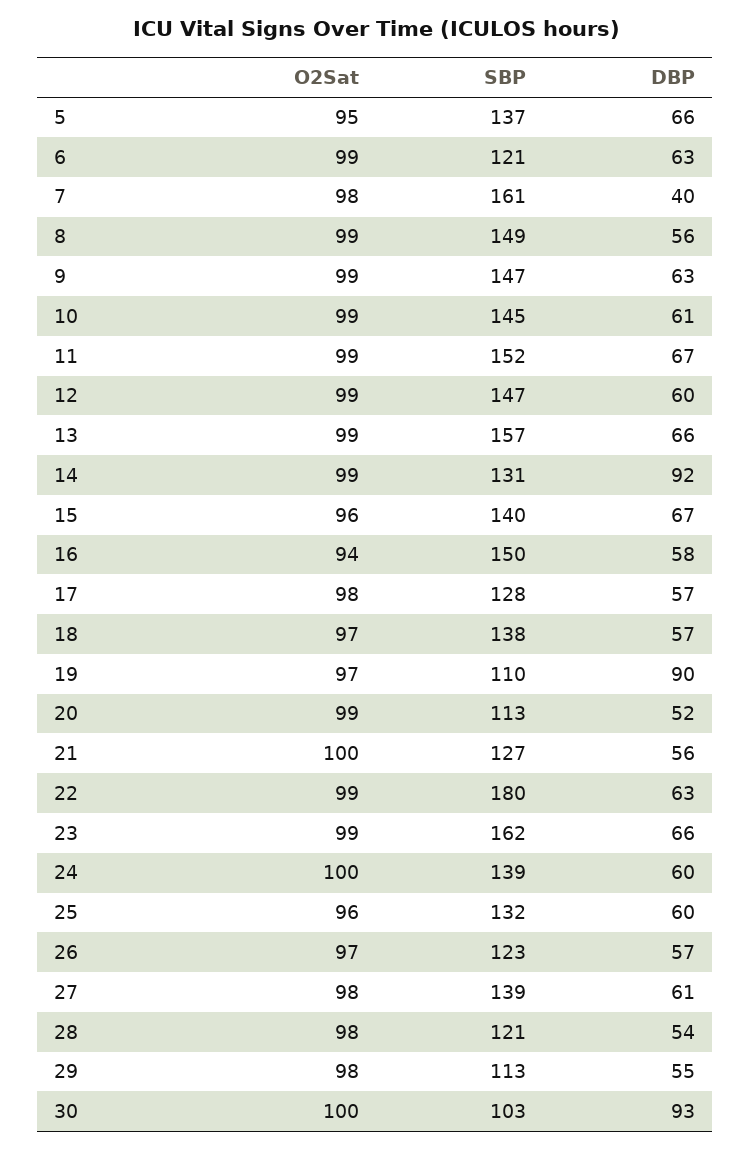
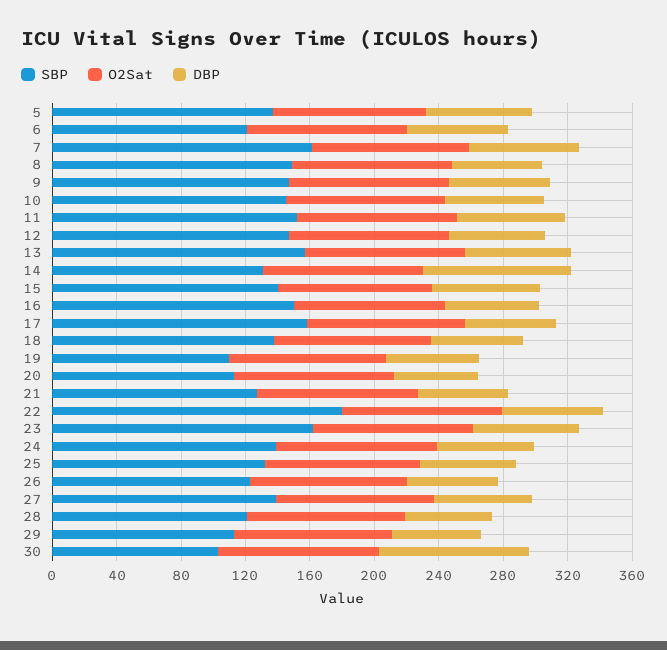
DBP, 7: 40 -> 70
SBP, 17: 128 -> 160
DBP, 19: 90 -> 60

